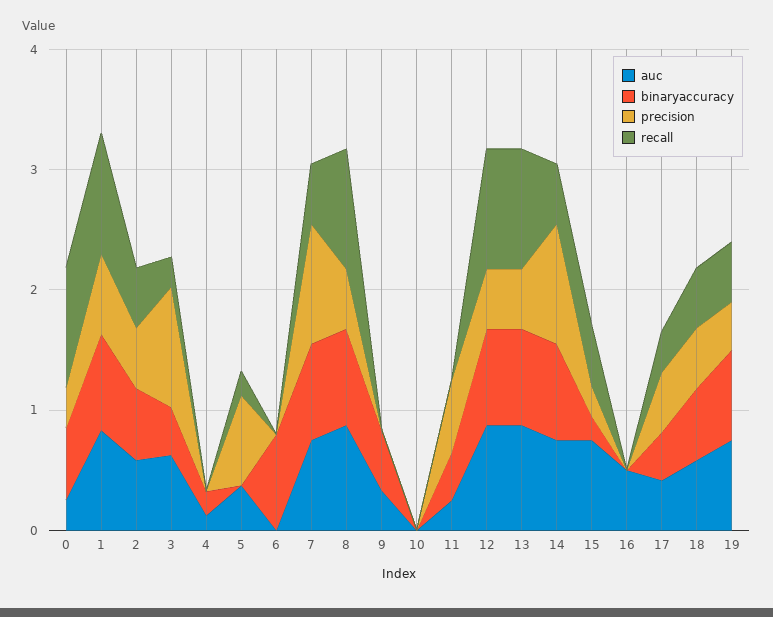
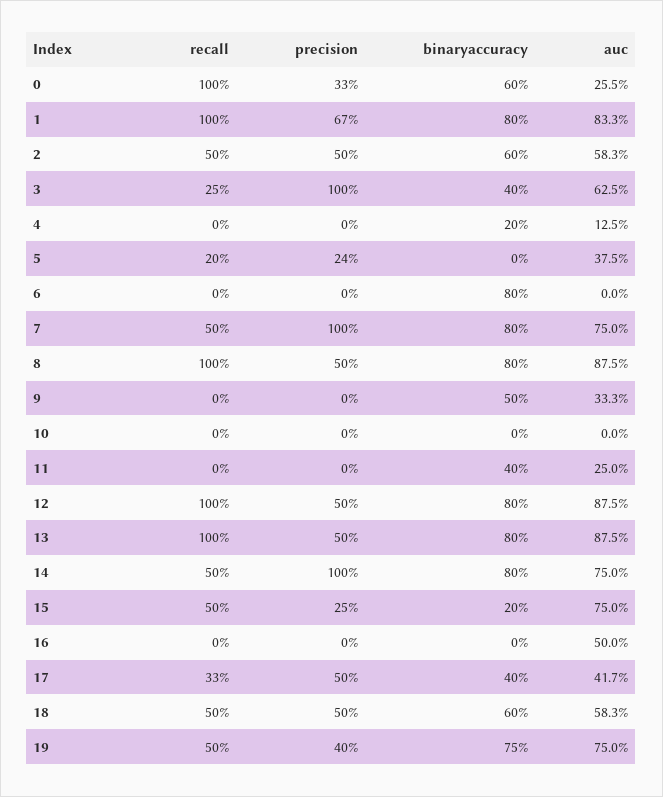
precision, 5: 0.8 -> 0.24
precision, 11: 0.6 -> 0

